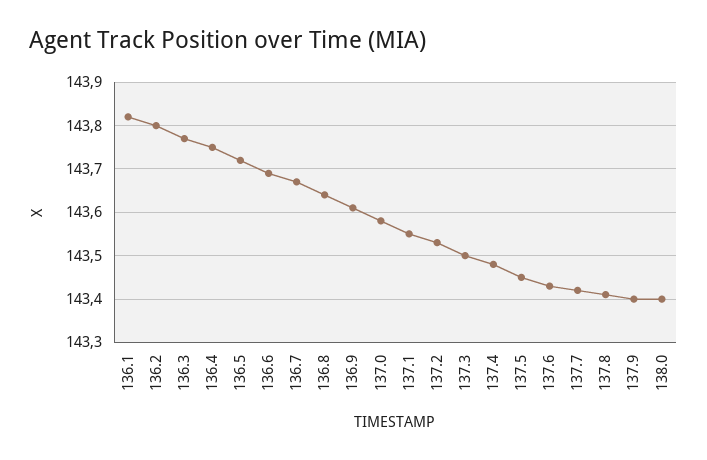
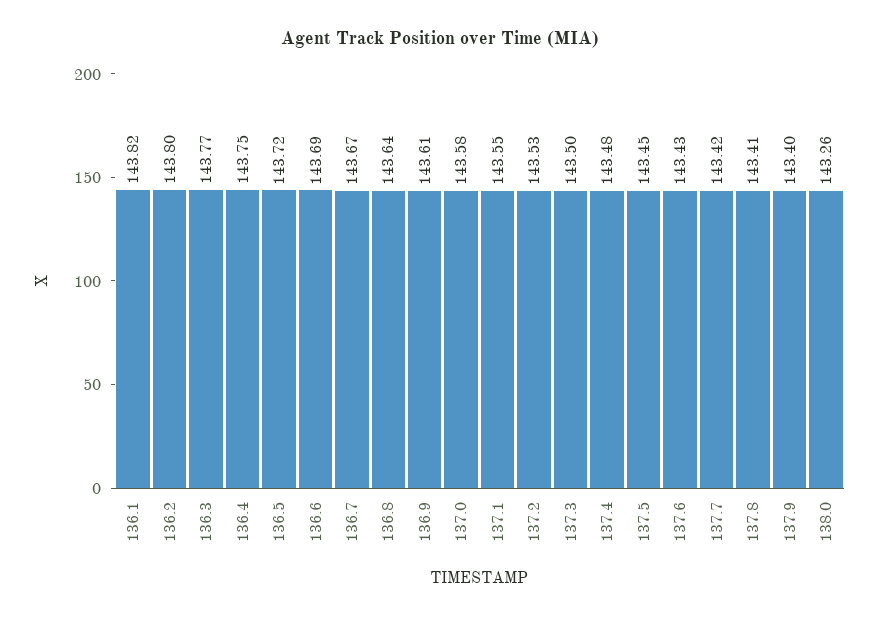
138.0: 143.4 -> 143.26

